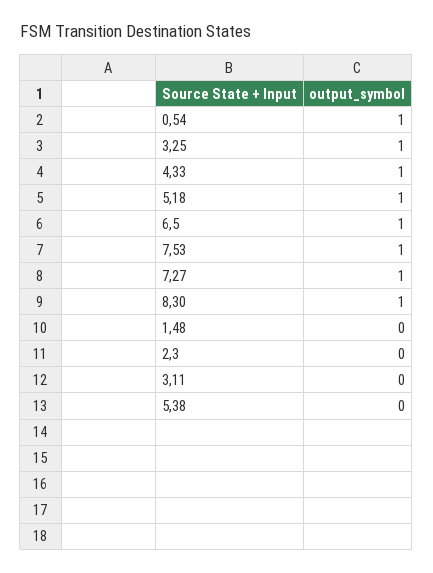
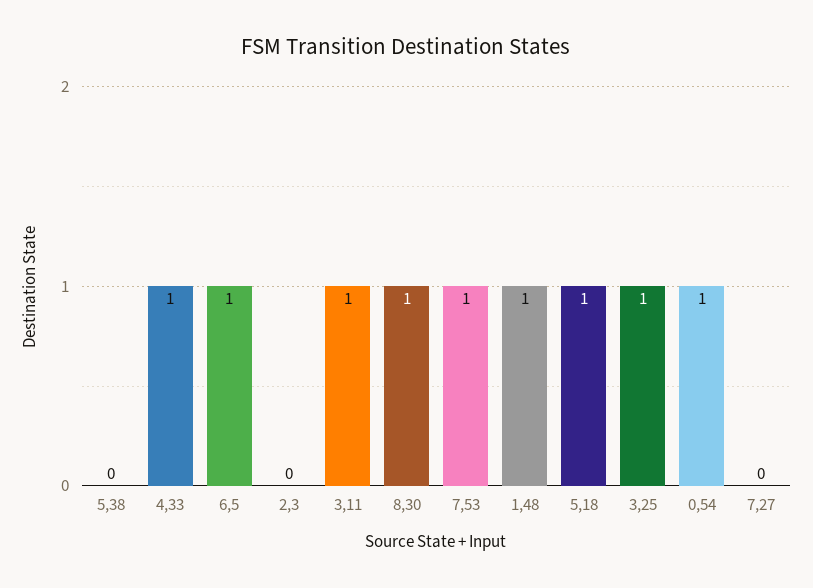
7,27: 1 -> 0
1,48: 0 -> 1
3,11: 0 -> 1

